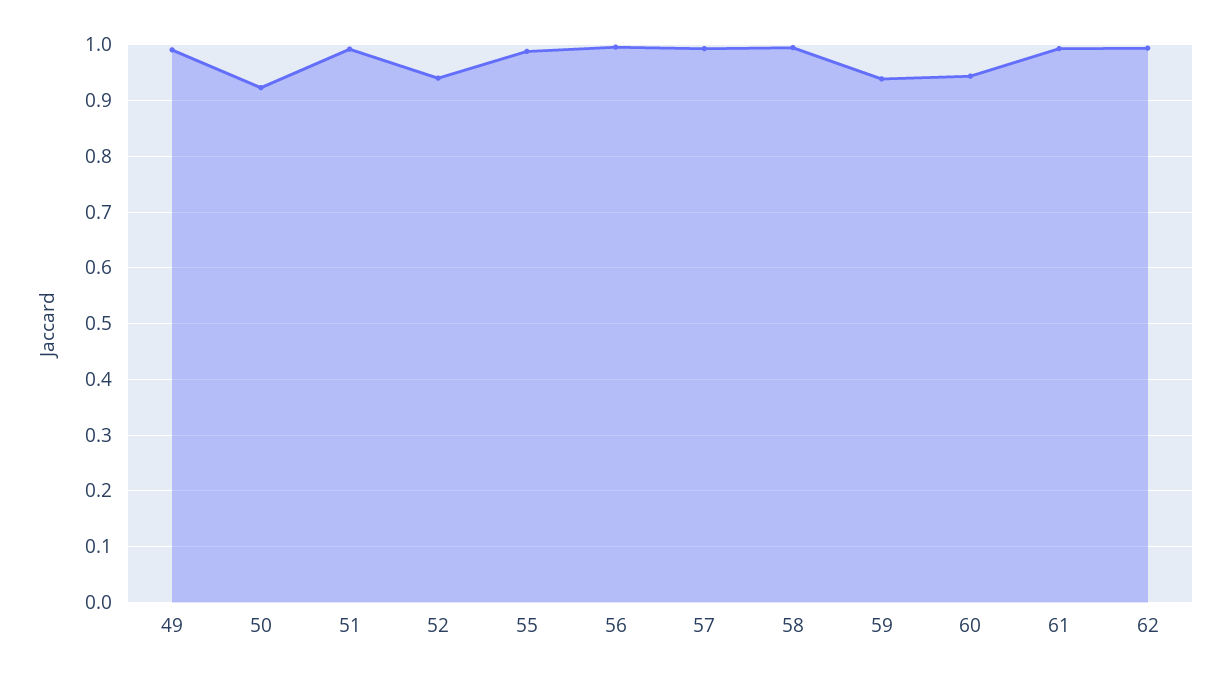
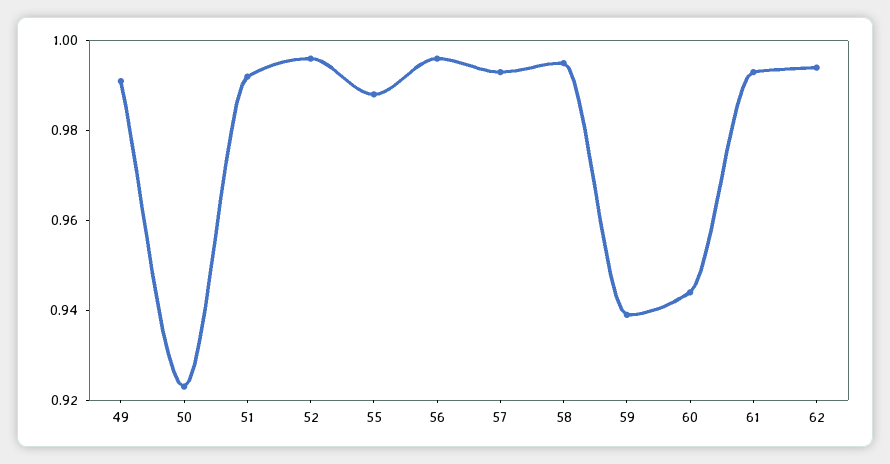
52: 0.94 -> 0.995

